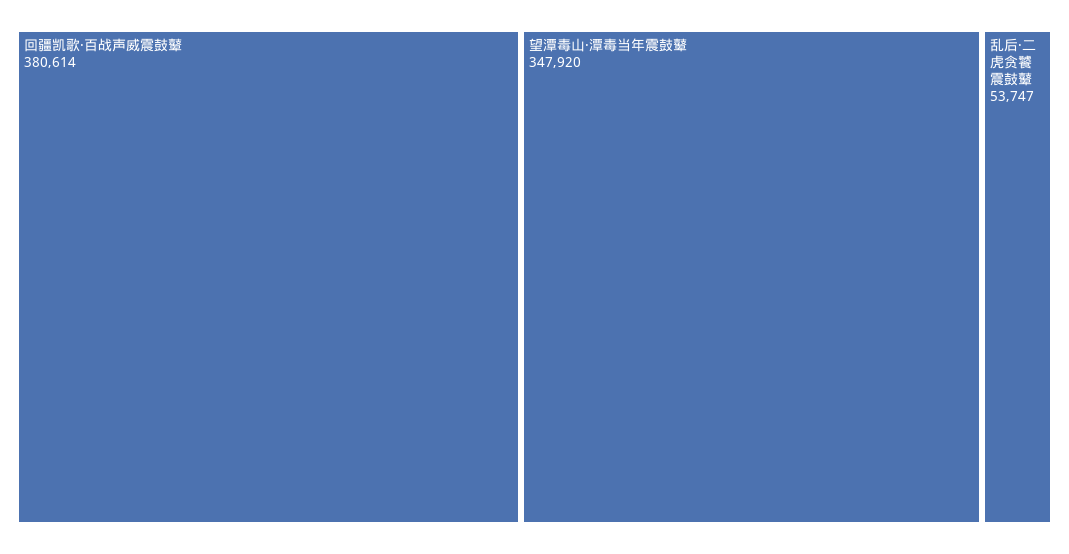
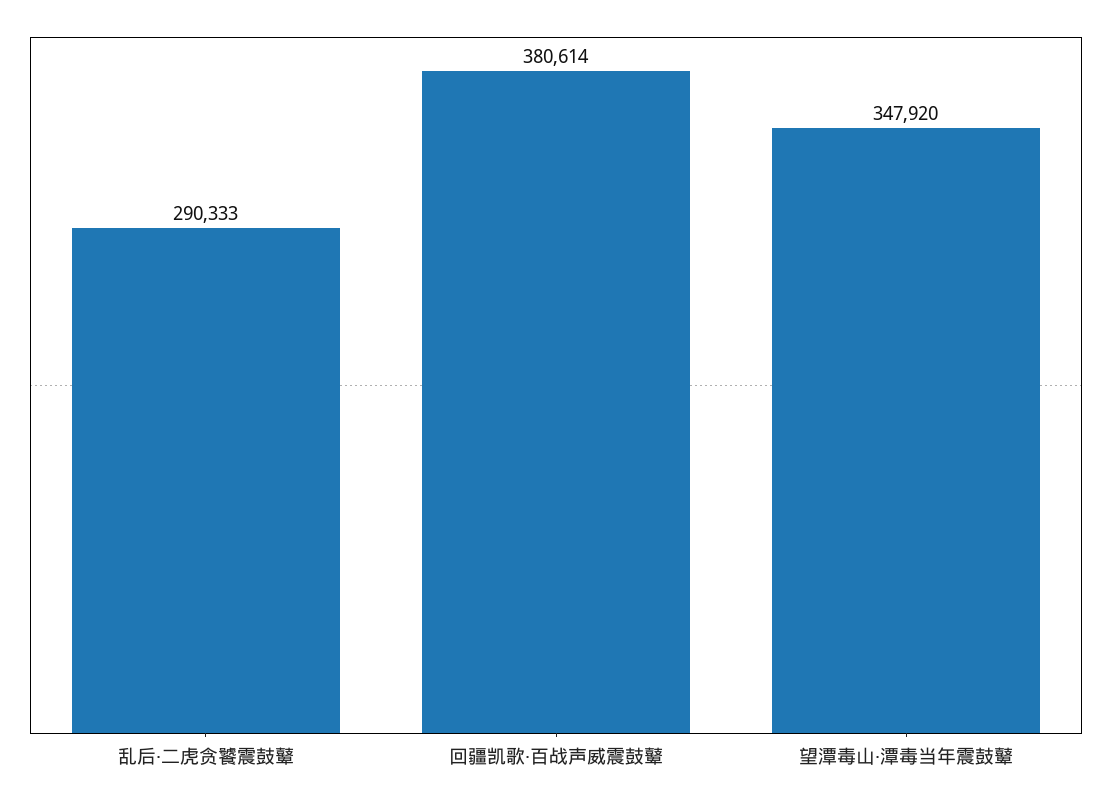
乱后·二虎贪饕震鼓鼙: 53747 -> 290333

